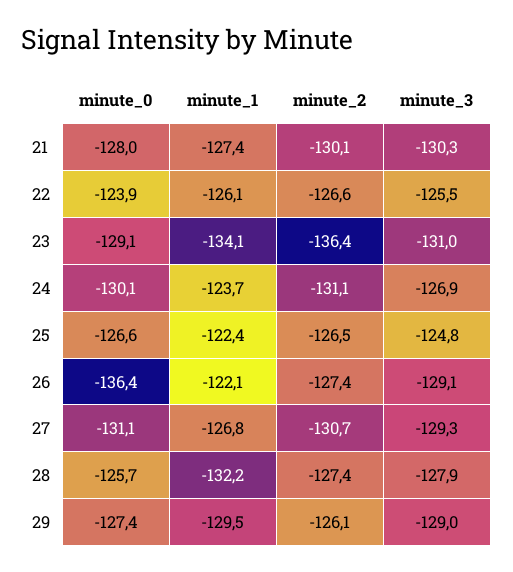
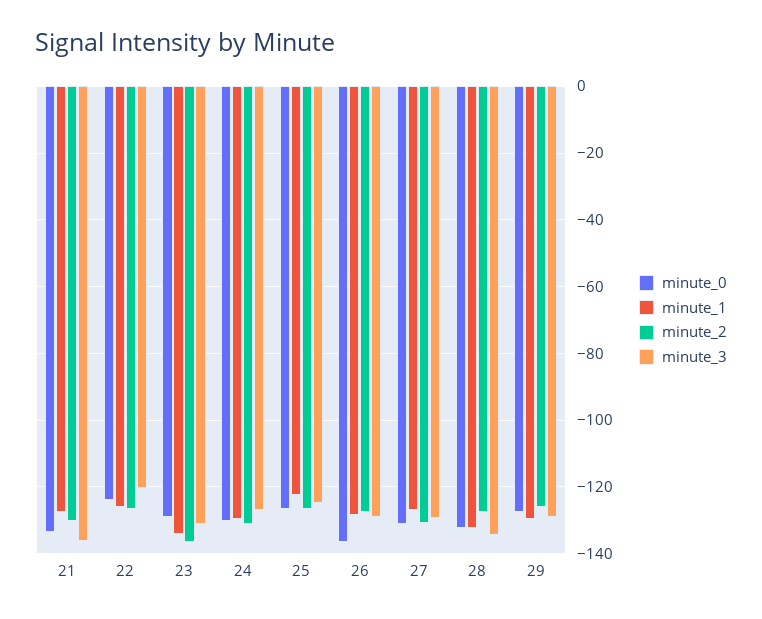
minute_0, 21: -128 -> -134
minute_3, 21: -130.3 -> -136
minute_3, 22: -125.5 -> -120
minute_1, 24: -123.7 -> -130
minute_1, 26: -122.1 -> -128
minute_0, 28: -125.7 -> -132
minute_3, 28: -127.9 -> -134

